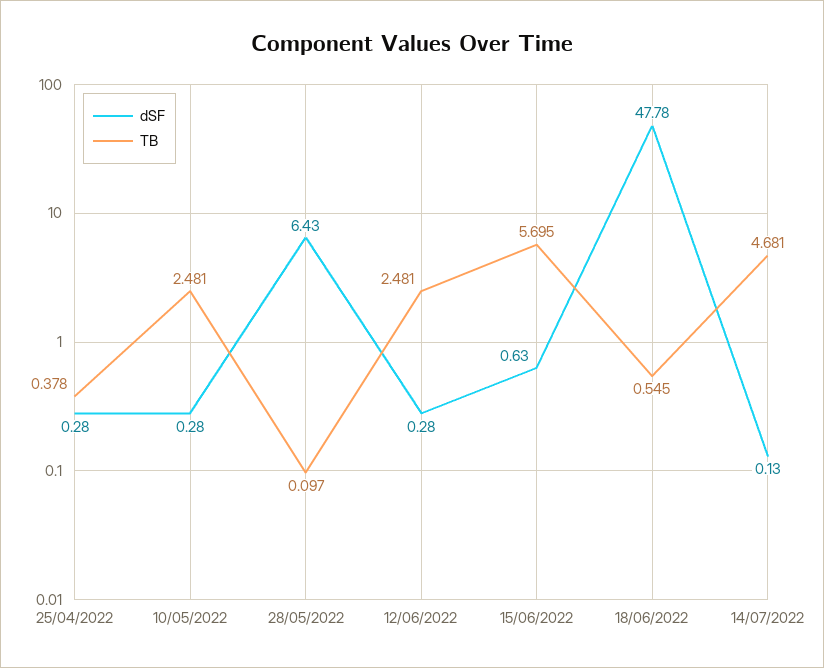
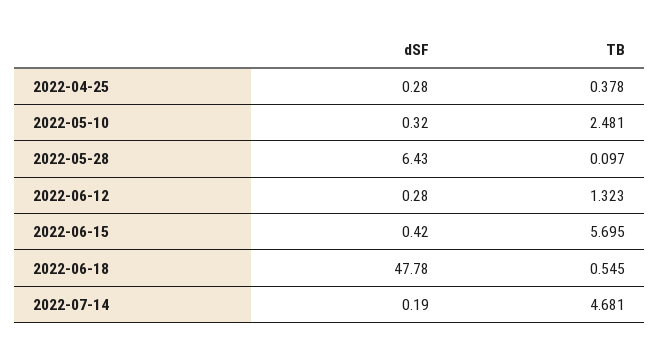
dSF, 10/05/2022: 0.28 -> 0.32
TB, 12/06/2022: 2.481 -> 1.323
dSF, 15/06/2022: 0.63 -> 0.42
dSF, 14/07/2022: 0.13 -> 0.19

